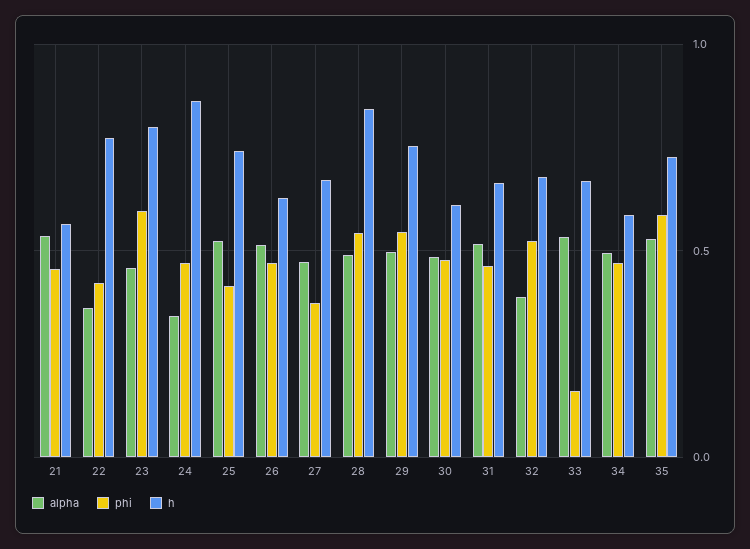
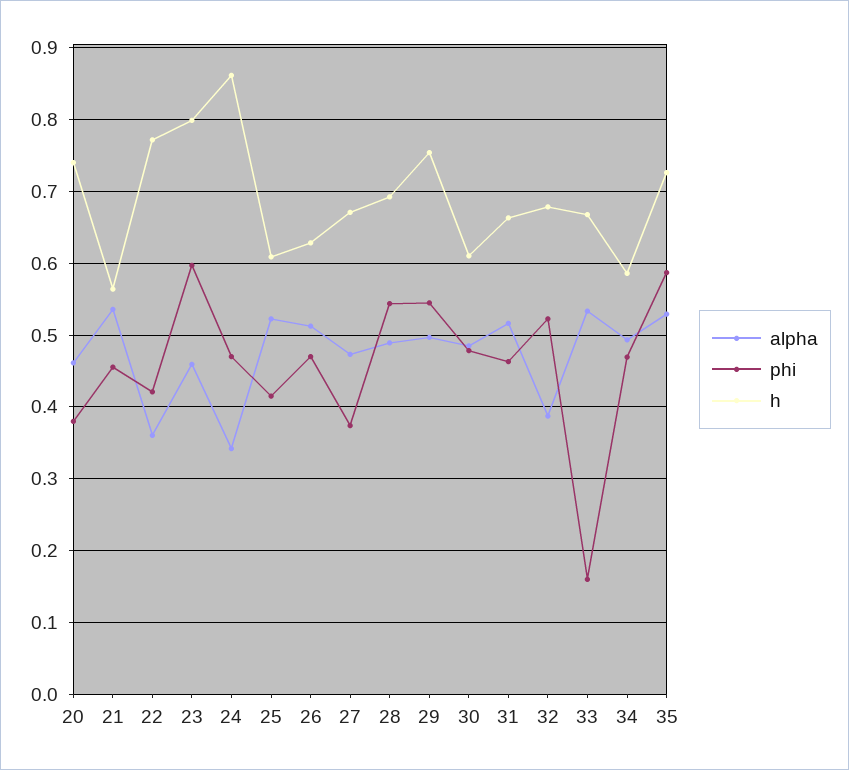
h, 25: 0.75 -> 0.61
h, 28: 0.85 -> 0.69
alpha, 20: none -> 0.46
phi, 20: none -> 0.38
h, 20: none -> 0.74

